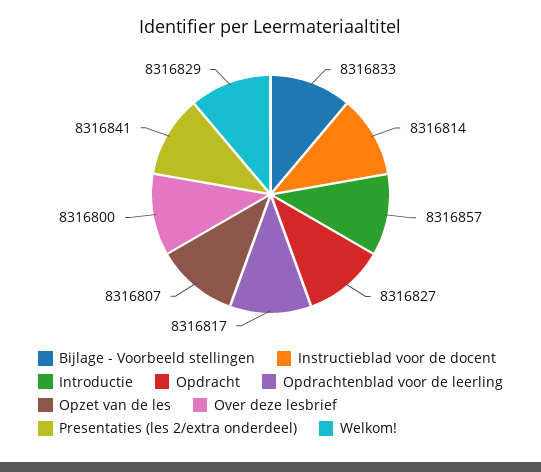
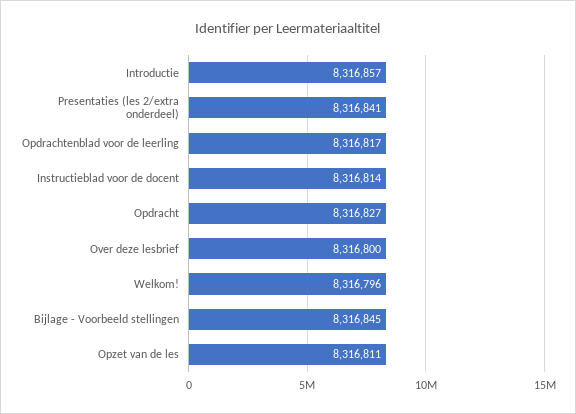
Bijlage - Voorbeeld stellingen: 8316833 -> 8316845
Opzet van de les: 8316807 -> 8316811
Welkom!: 8316829 -> 8316796

